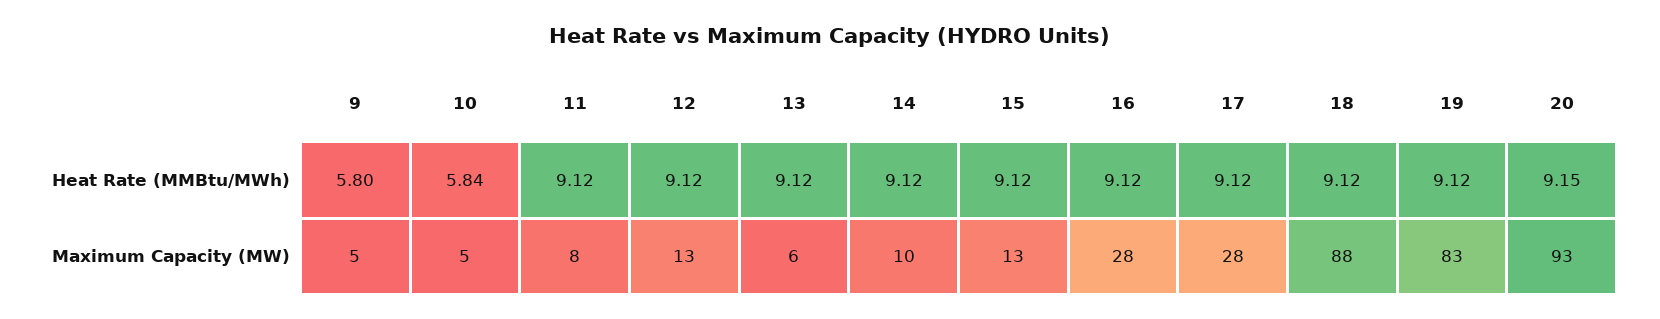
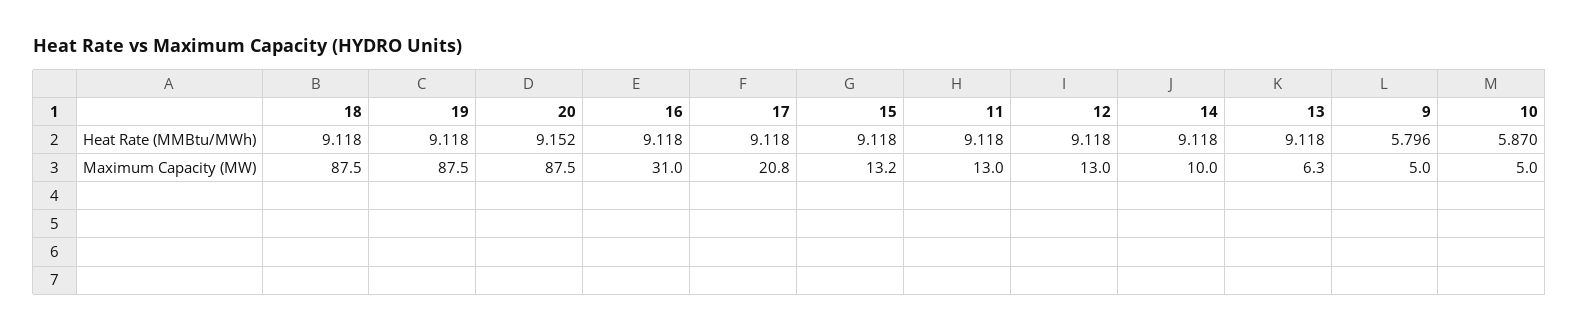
10, Heat Rate (MMBtu/MWh): 5.84 -> 5.87
11, Maximum Capacity (MW): 8 -> 13
16, Maximum Capacity (MW): 28 -> 31
17, Maximum Capacity (MW): 28 -> 20.8
19, Maximum Capacity (MW): 83 -> 87.5
20, Maximum Capacity (MW): 93 -> 87.5

